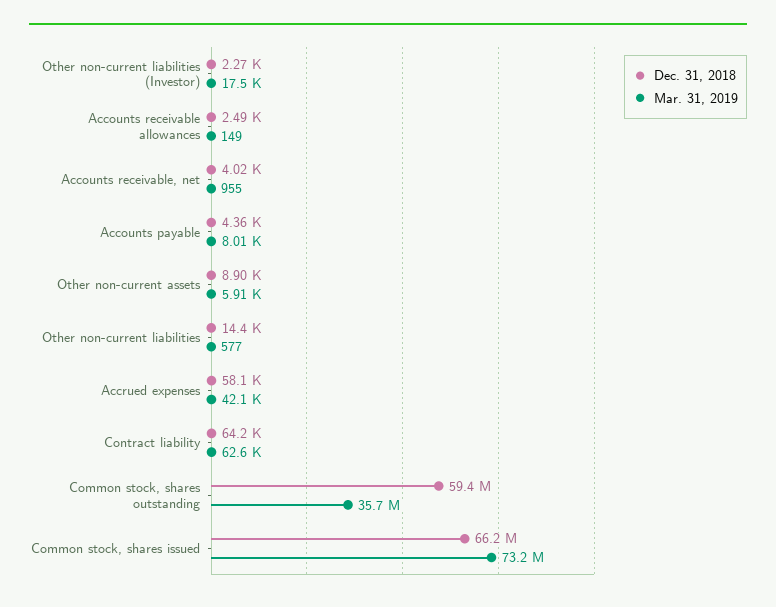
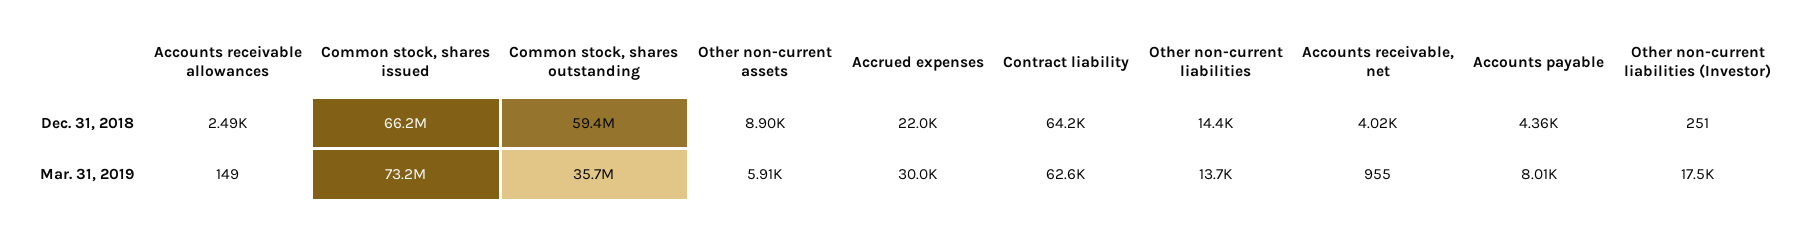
Dec. 31, 2018, Other non-current liabilities (Investor): 2270 -> 251
Mar. 31, 2019, Other non-current liabilities: 577 -> 13700
Dec. 31, 2018, Accrued expenses: 58100 -> 22000
Mar. 31, 2019, Accrued expenses: 42100 -> 30000

